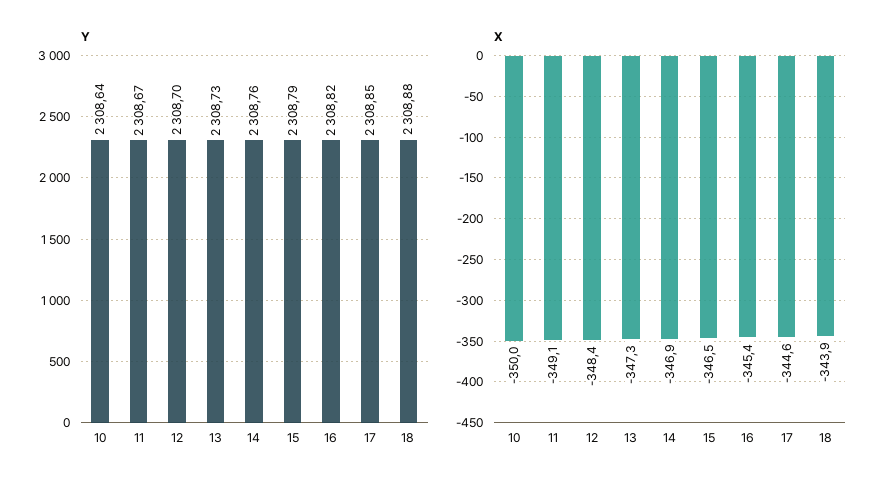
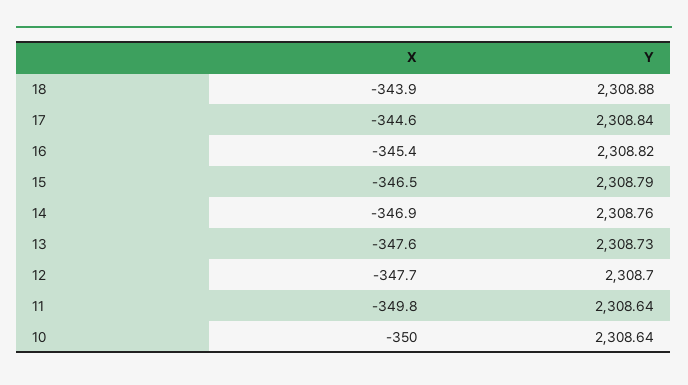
Y, 11: 2308.67 -> 2308.64
Y, 17: 2308.85 -> 2308.84
X, 11: -349.1 -> -349.8
X, 12: -348.4 -> -347.7
X, 13: -347.3 -> -347.6

